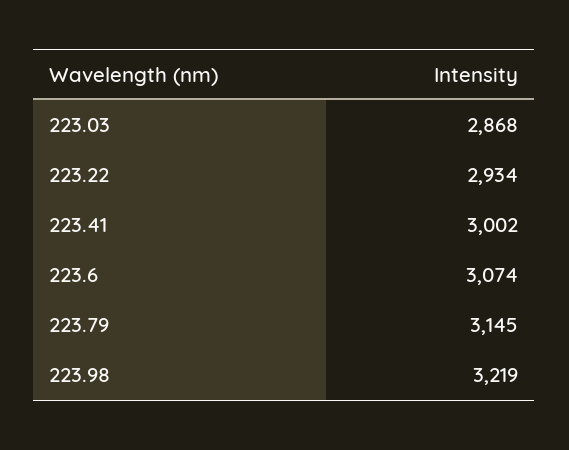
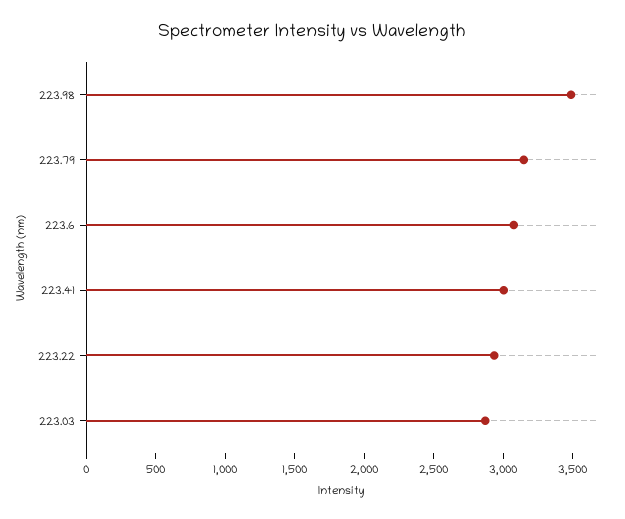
223.98: 3219 -> 3500

